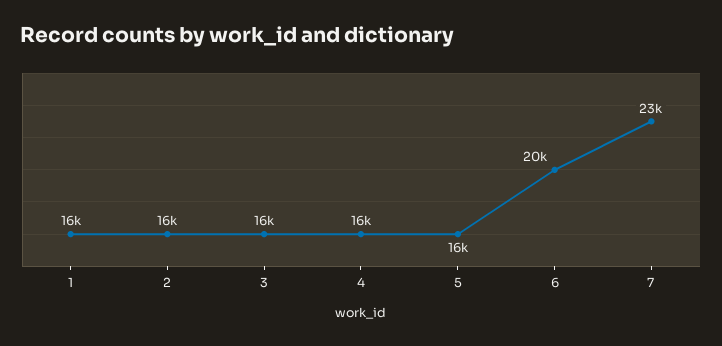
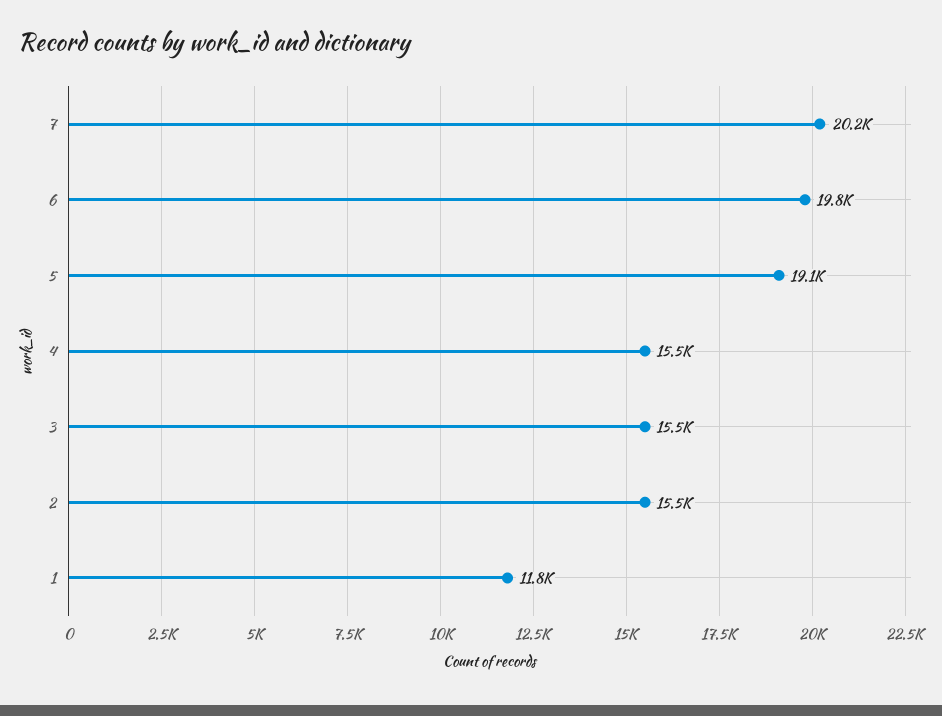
1: 16000 -> 11800
5: 16000 -> 19100
7: 23000 -> 20200

